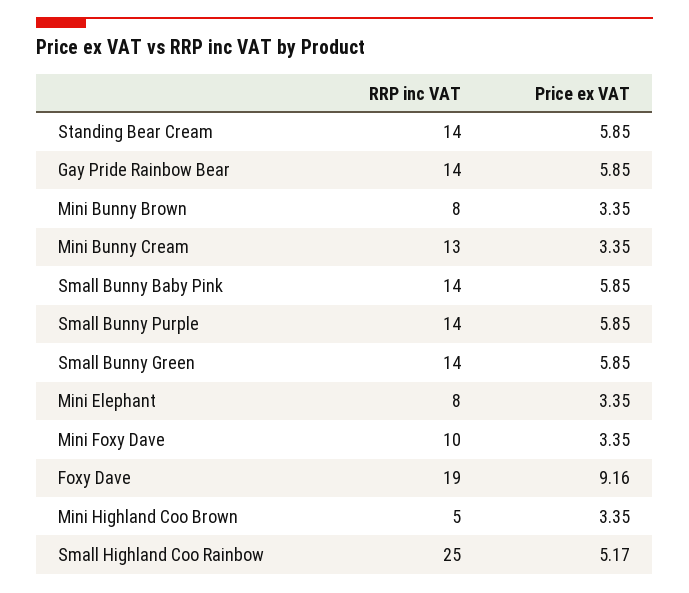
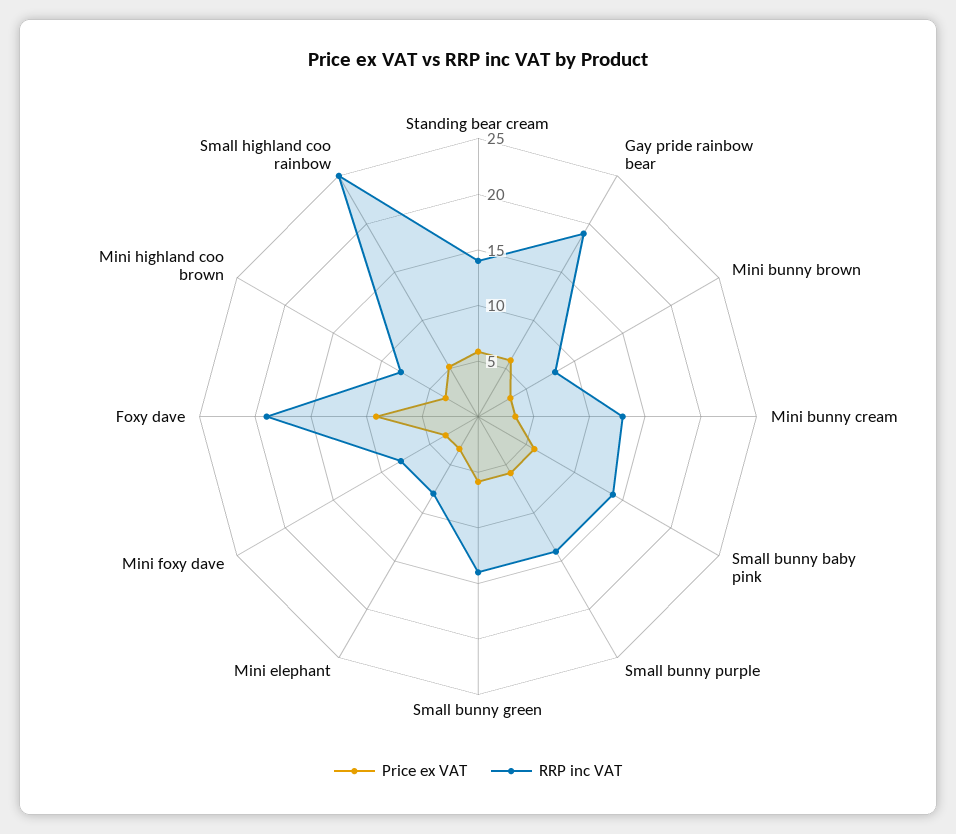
RRP inc VAT, Gay Pride Rainbow Bear: 14 -> 19
RRP inc VAT, Mini Foxy Dave: 10 -> 8
RRP inc VAT, Mini Highland Coo Brown: 5 -> 8

